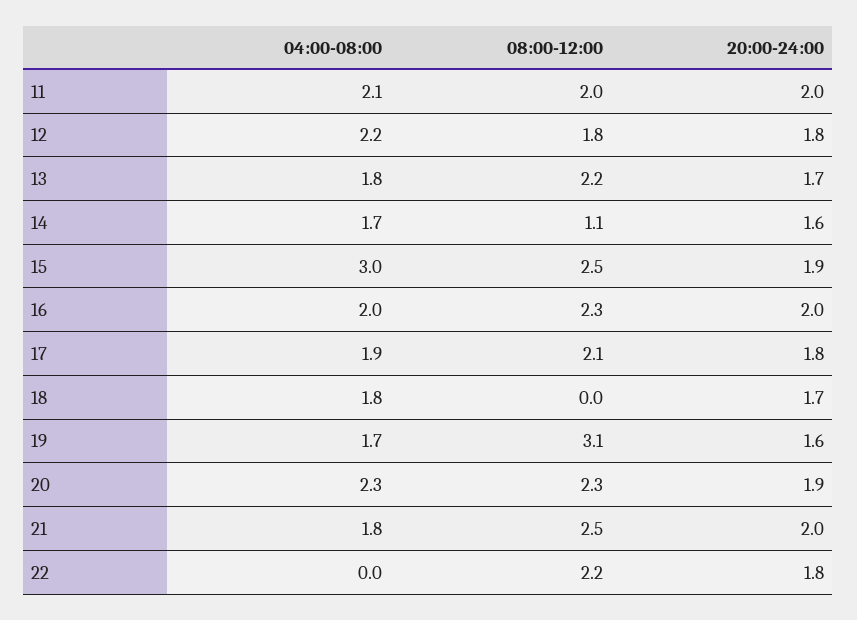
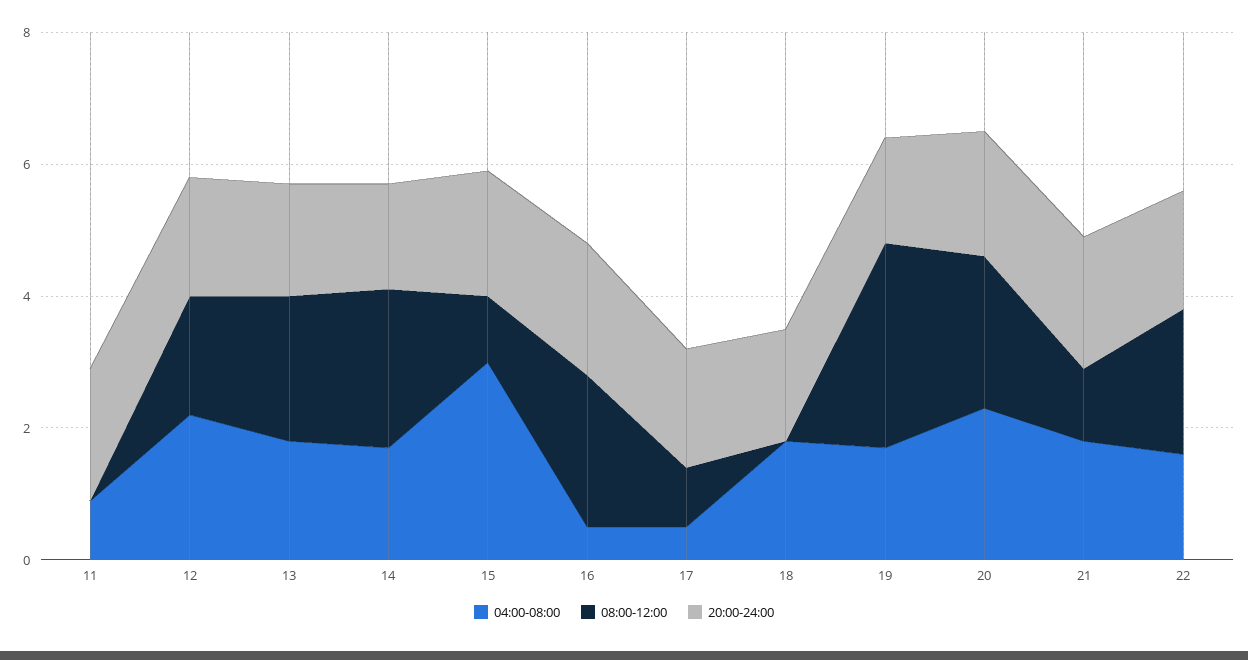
04:00-08:00, 11: 2.1 -> 1
08:00-12:00, 11: 2 -> 0
08:00-12:00, 14: 1.1 -> 2.5
08:00-12:00, 15: 2.5 -> 1
04:00-08:00, 16: 2 -> 0.5
04:00-08:00, 17: 1.9 -> 0.5
08:00-12:00, 17: 2.1 -> 1
08:00-12:00, 21: 2.5 -> 1
04:00-08:00, 22: 0 -> 1.5

